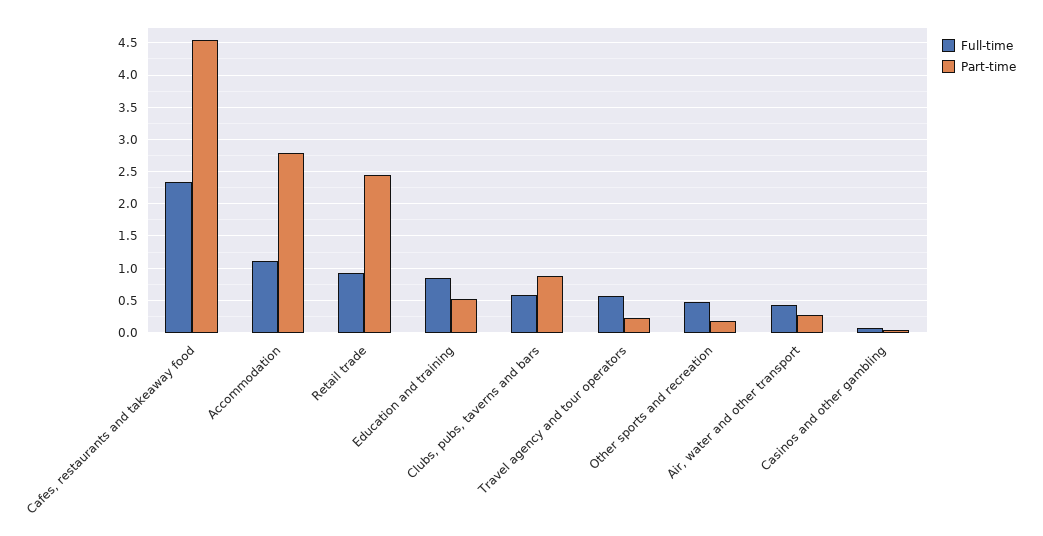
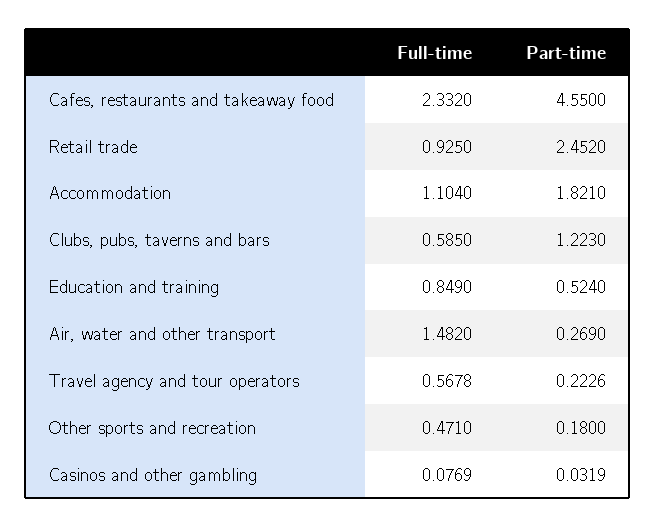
Part-time, Accommodation: 2.8 -> 1.821
Part-time, Clubs, pubs, taverns and bars: 0.9 -> 1.223
Full-time, Air, water and other transport: 0.4 -> 1.482

